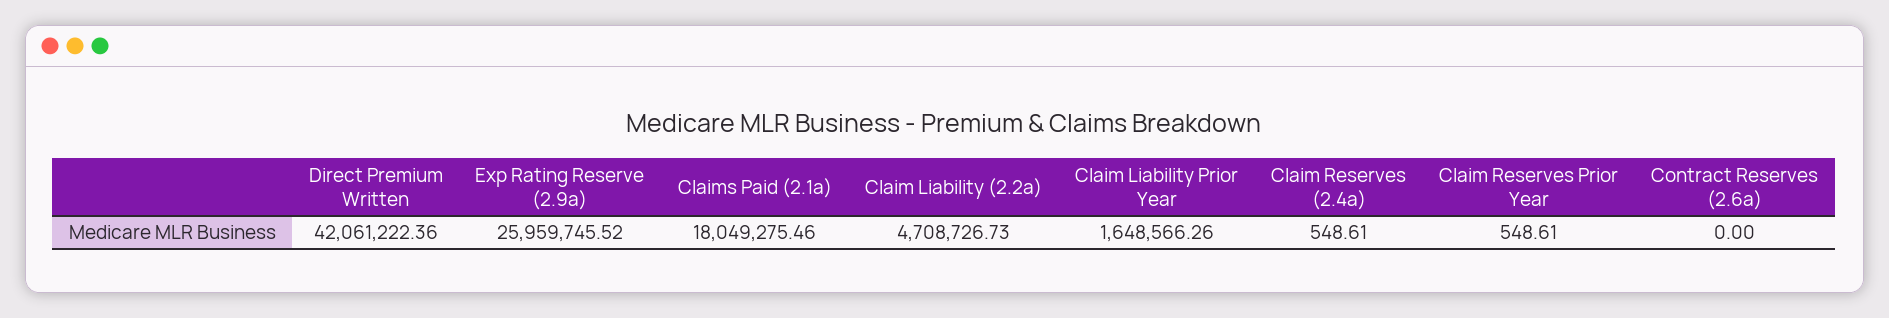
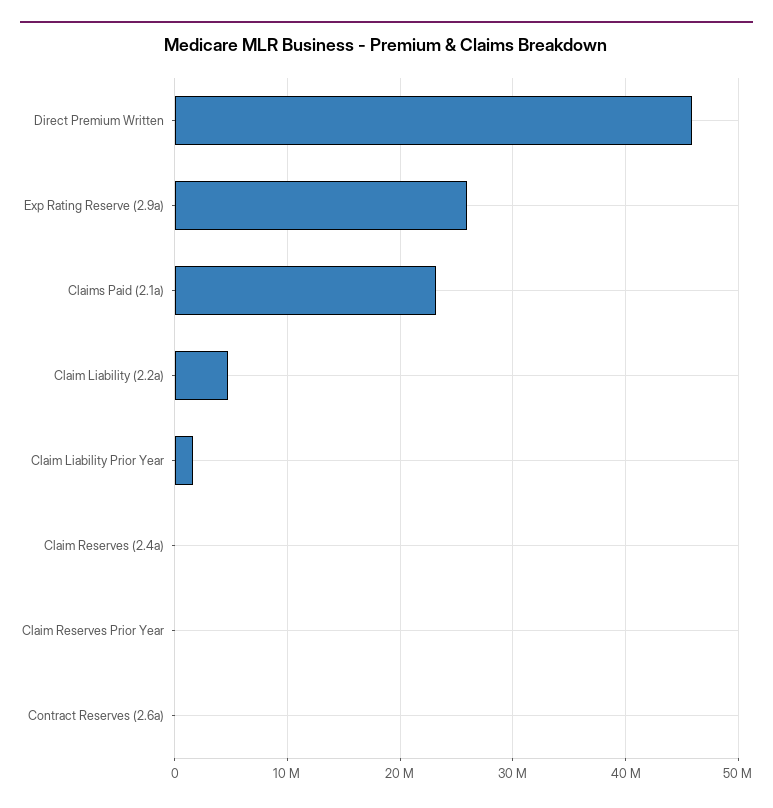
Direct Premium Written: 42061222.36 -> 46000000
Claims Paid (2.1a): 18049275.46 -> 23000000

